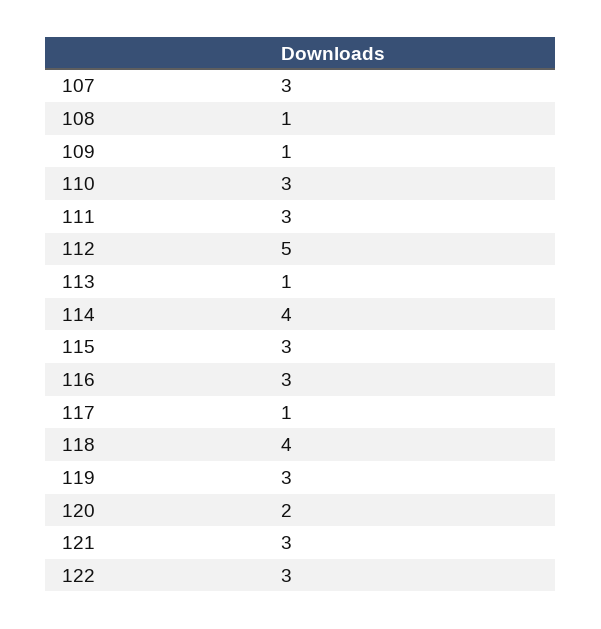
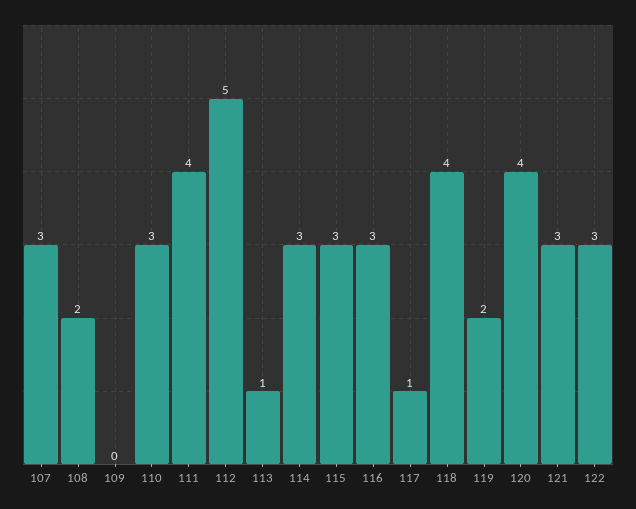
108: 1 -> 2
109: 1 -> 0
111: 3 -> 4
114: 4 -> 3
119: 3 -> 2
120: 2 -> 4

